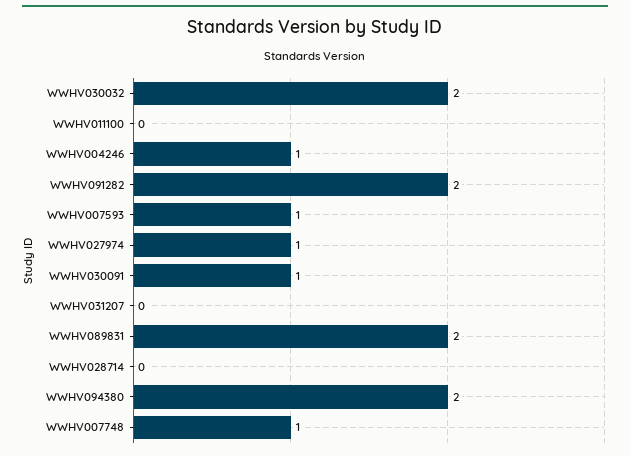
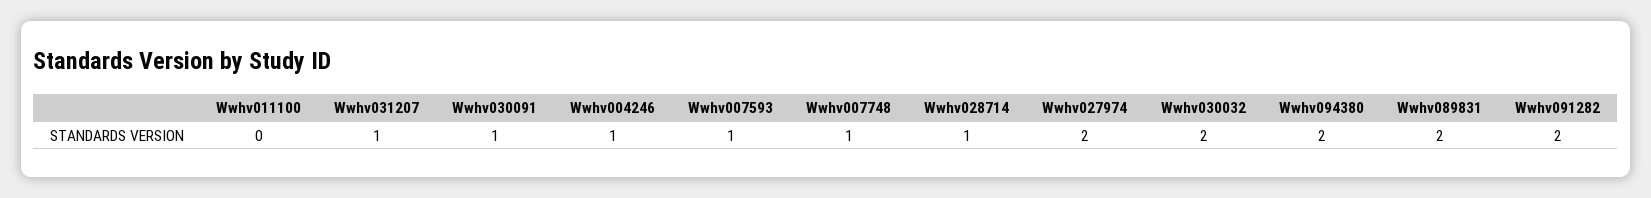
WWHV027974: 1 -> 2
WWHV031207: 0 -> 1
WWHV028714: 0 -> 1

